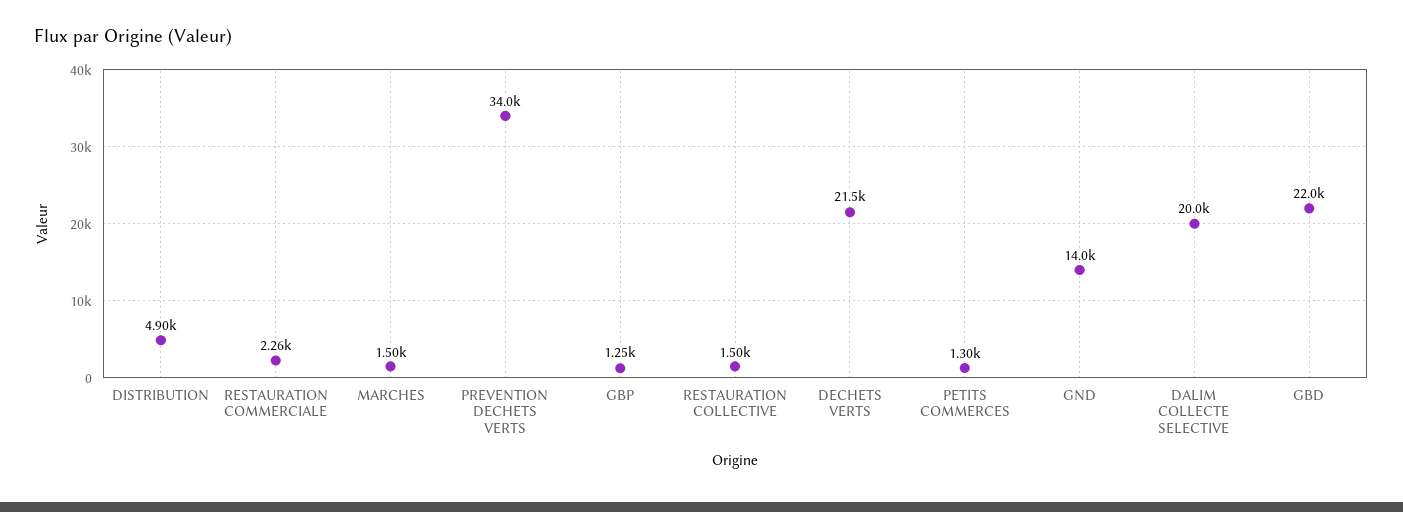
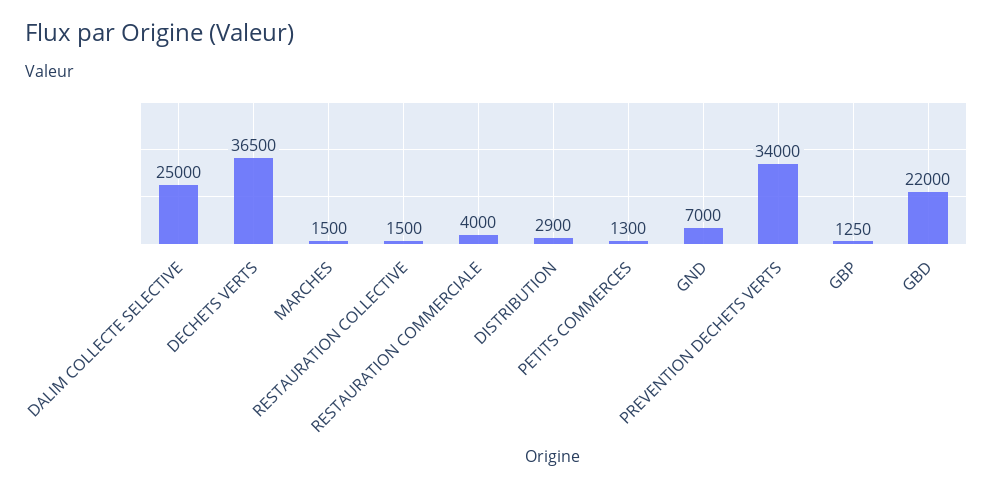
DISTRIBUTION: 4900 -> 2900
RESTAURATION COMMERCIALE: 2260 -> 4000
DECHETS VERTS: 21500 -> 36500
GND: 14000 -> 7000
DALIM COLLECTE SELECTIVE: 20000 -> 25000

